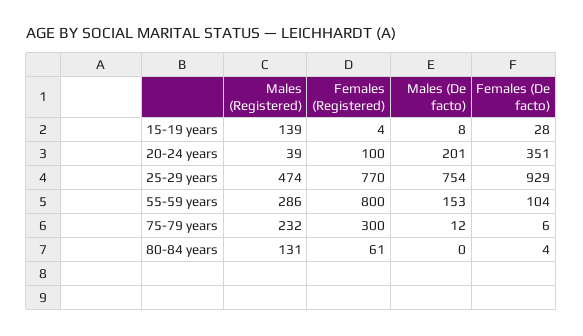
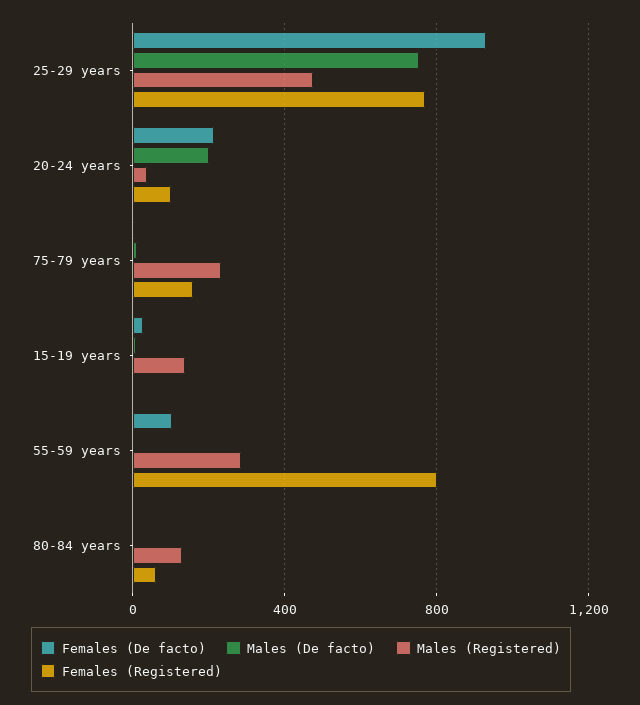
Females (De facto), 20-24 years: 351 -> 200
Males (De facto), 55-59 years: 153 -> 0
Females (Registered), 75-79 years: 300 -> 150

